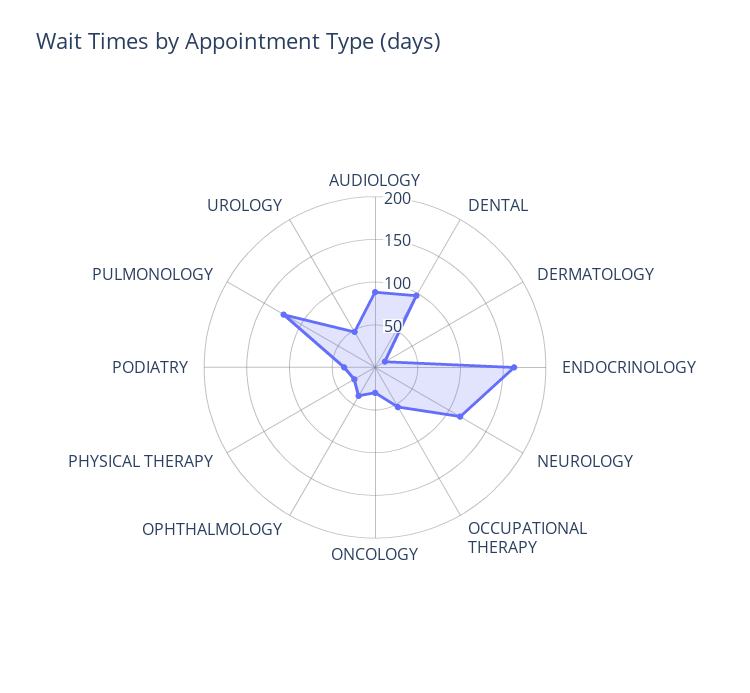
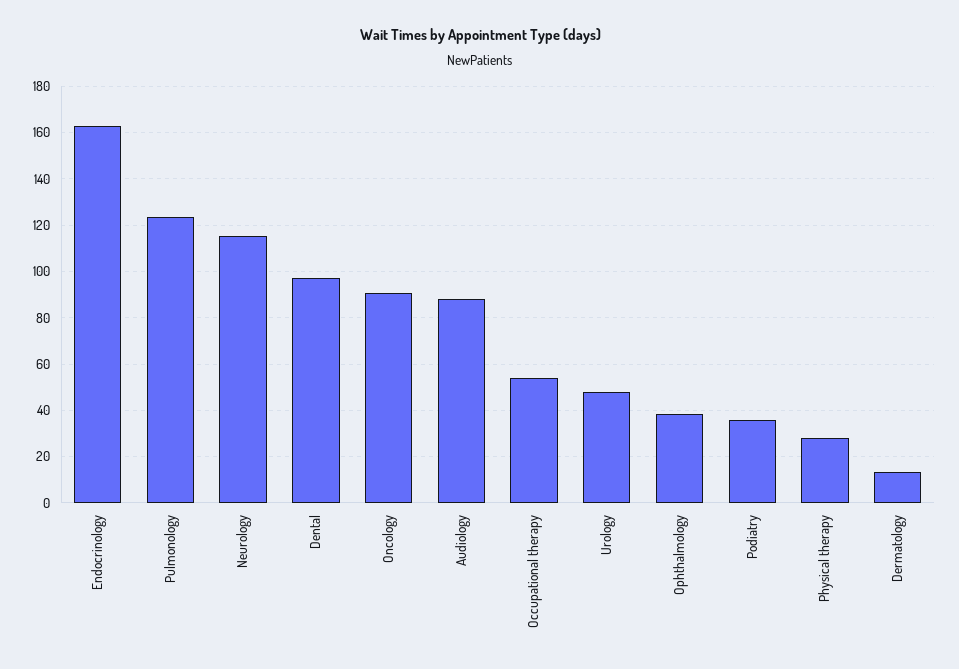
ONCOLOGY: 30 -> 90

